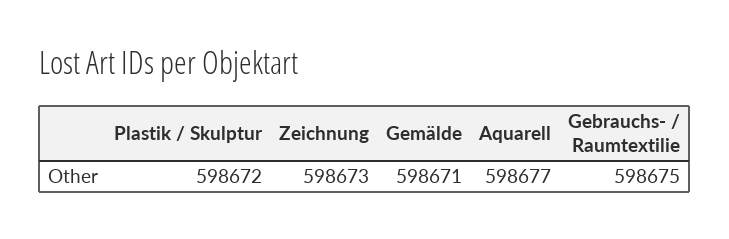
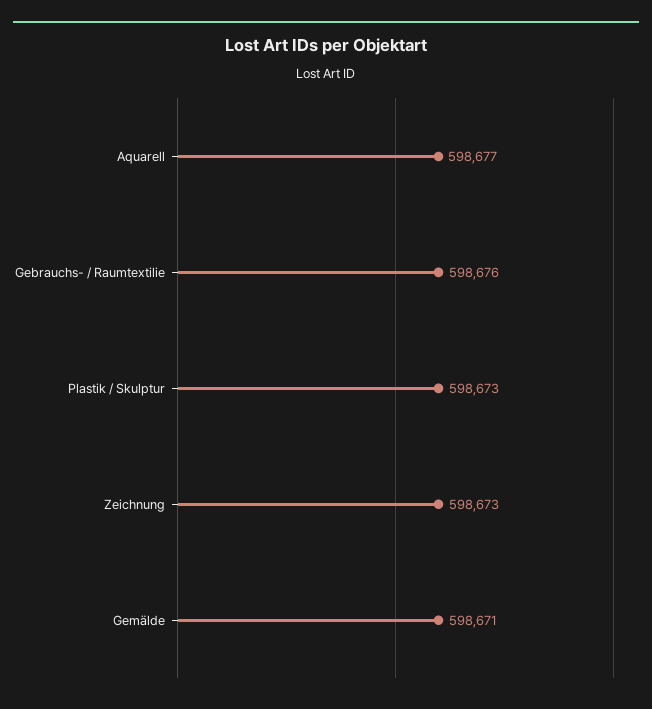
Plastik / Skulptur: 598672 -> 598673
Gebrauchs- / Raumtextilie: 598675 -> 598676

